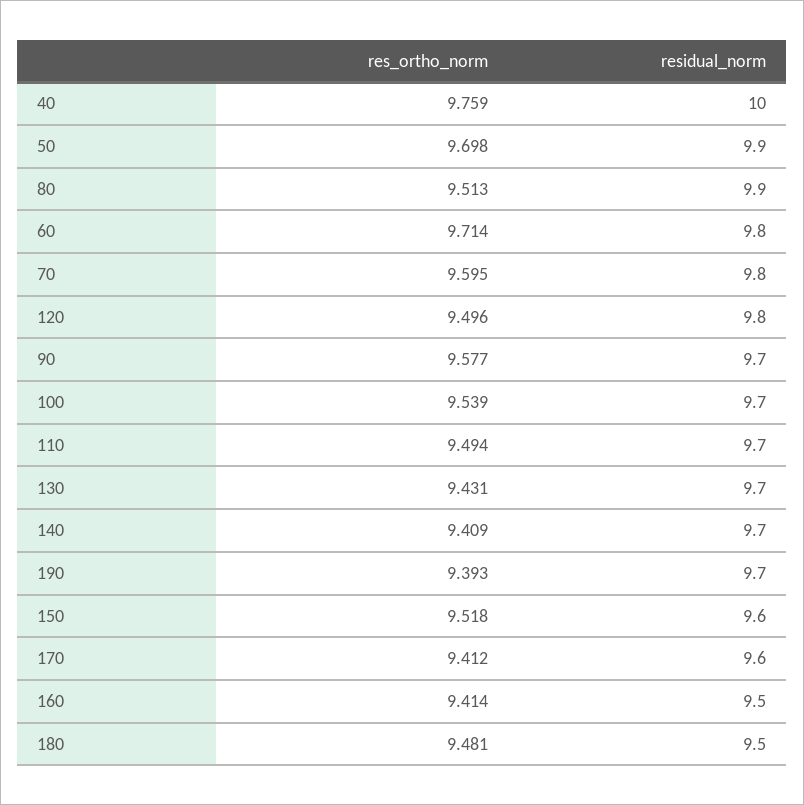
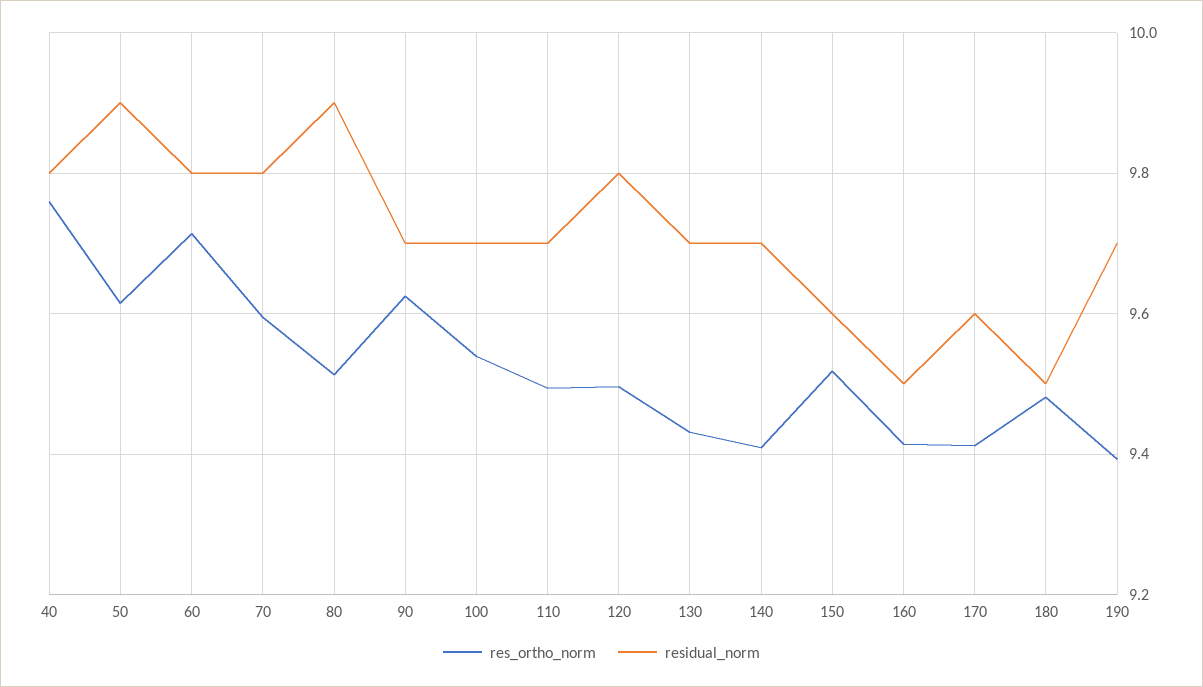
residual_norm, 40: 10 -> 9.8
res_ortho_norm, 50: 9.698 -> 9.62
res_ortho_norm, 90: 9.577 -> 9.62

